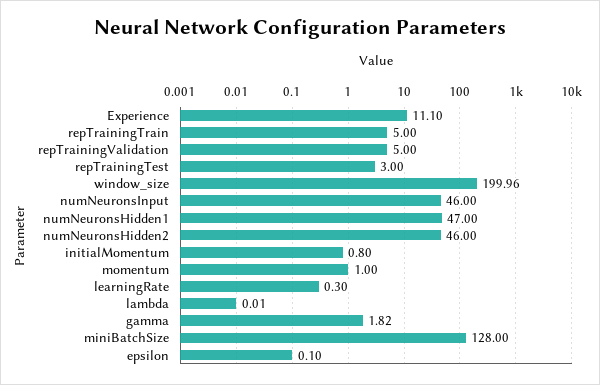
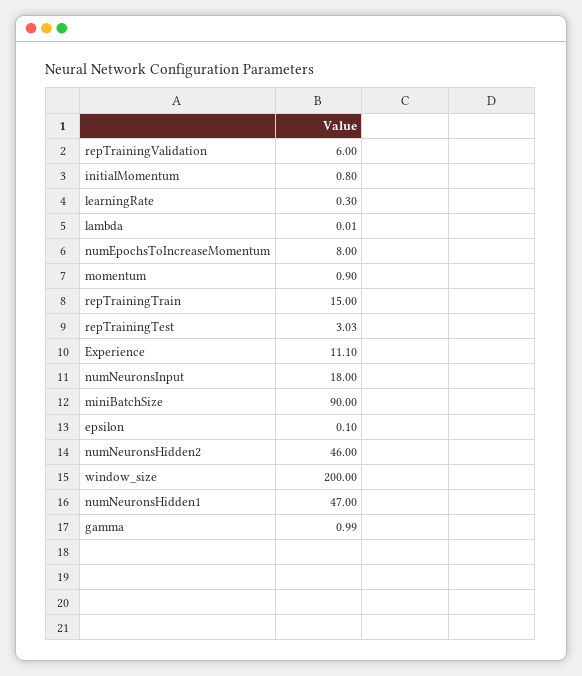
repTrainingTrain: 5 -> 15
repTrainingValidation: 5 -> 6
repTrainingTest: 3 -> 3.03
window_size: 199.96 -> 200
numNeuronsInput: 46 -> 18
momentum: 1 -> 0.9
gamma: 1.82 -> 0.99
miniBatchSize: 128 -> 90
numEpochsToIncreaseMomentum: none -> 8

